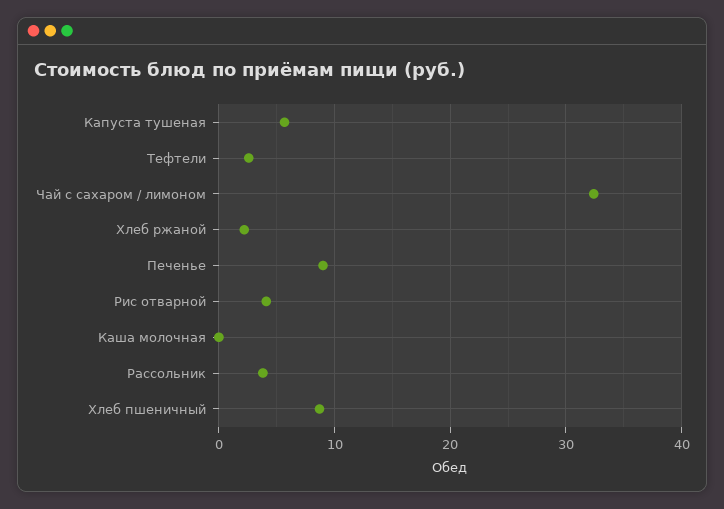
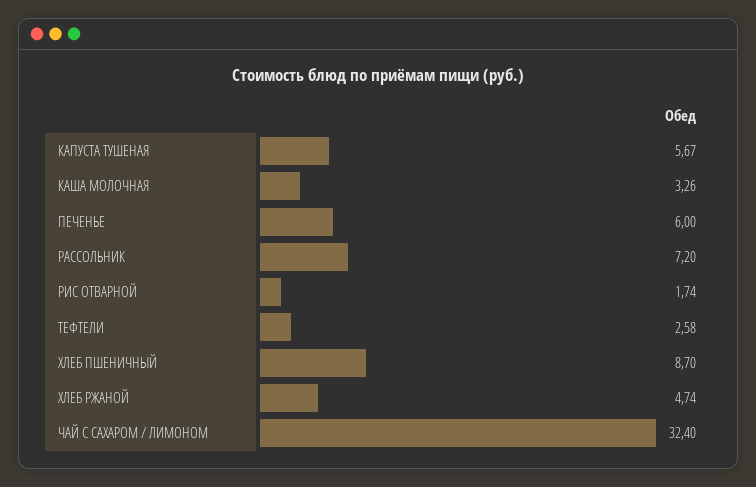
Хлеб ржаной: 2 -> 4.74
Печенье: 9 -> 6
Рис отварной: 4 -> 1.74
Каша молочная: 0 -> 3.26
Рассольник: 4 -> 7.2

